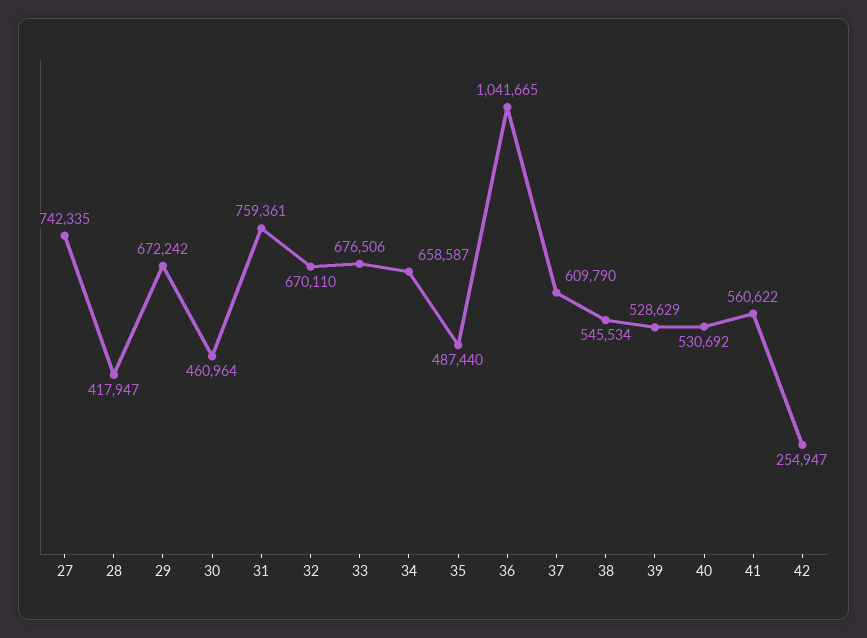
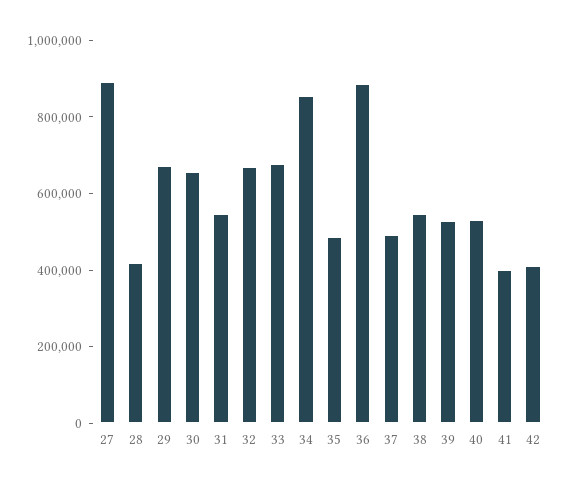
27: 742335 -> 900000
30: 460964 -> 650000
31: 759361 -> 550000
34: 658587 -> 850000
36: 1041665 -> 900000
37: 609790 -> 500000
41: 560622 -> 400000
42: 254947 -> 400000

